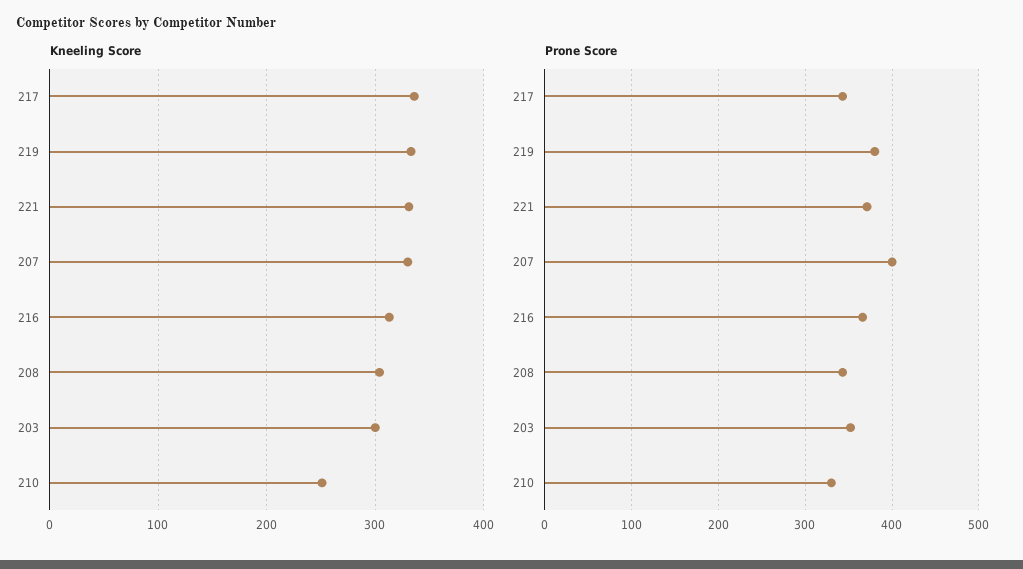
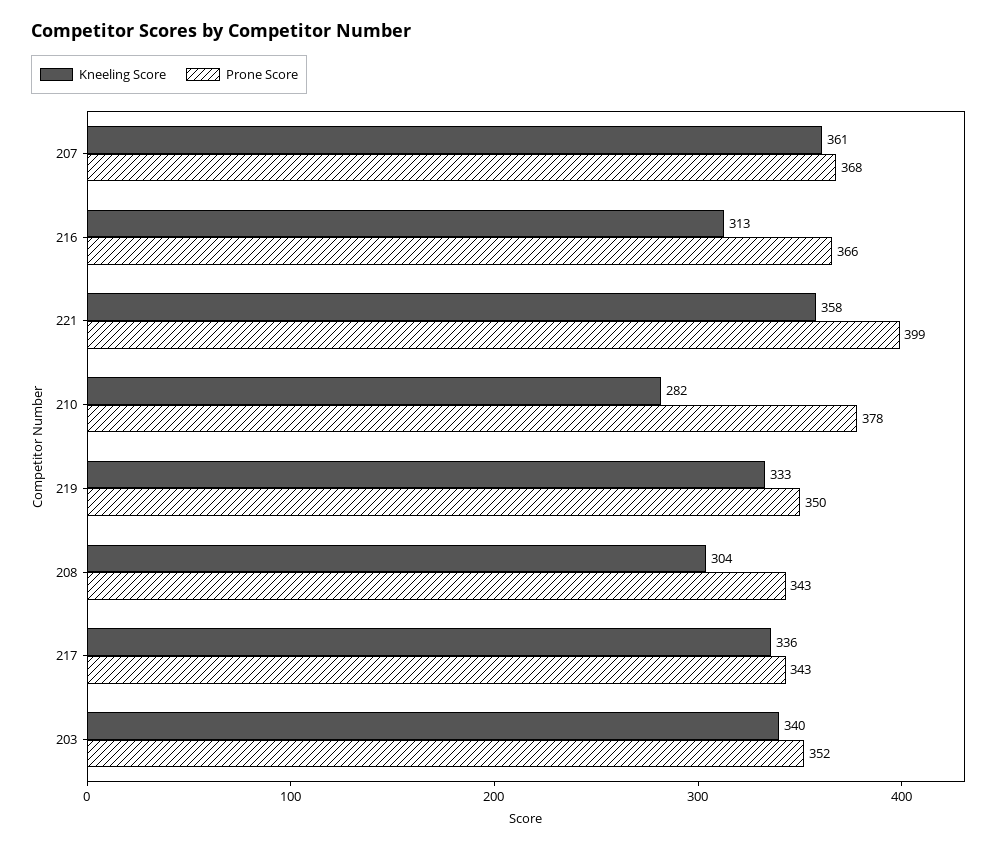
Kneeling Score, 221: 330 -> 358
Kneeling Score, 207: 330 -> 361
Kneeling Score, 203: 300 -> 340
Kneeling Score, 210: 250 -> 282
Prone Score, 219: 380 -> 350
Prone Score, 221: 370 -> 399
Prone Score, 207: 400 -> 368
Prone Score, 210: 330 -> 378

